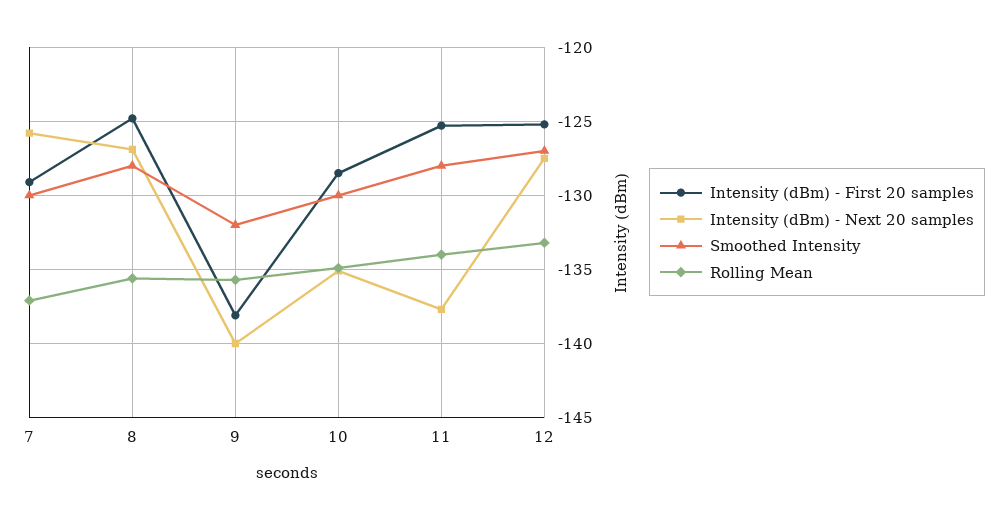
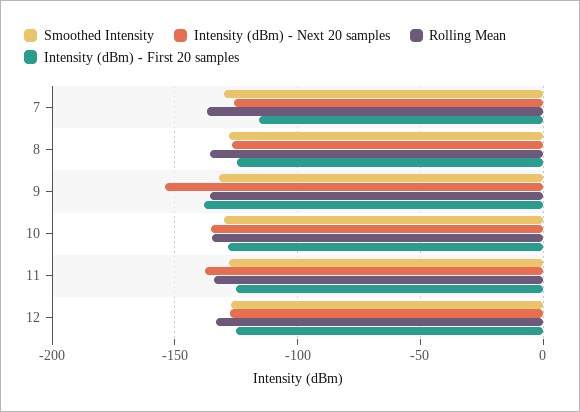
Intensity (dBm) - First 20 samples, 7: -129 -> -115
Intensity (dBm) - Next 20 samples, 9: -140 -> -155

